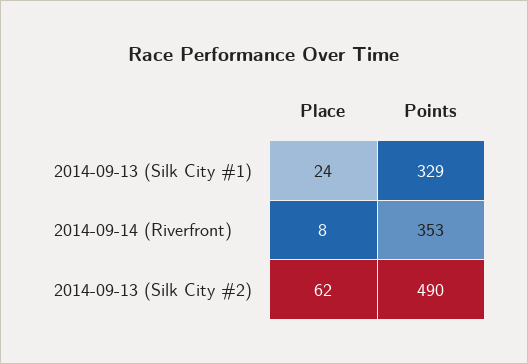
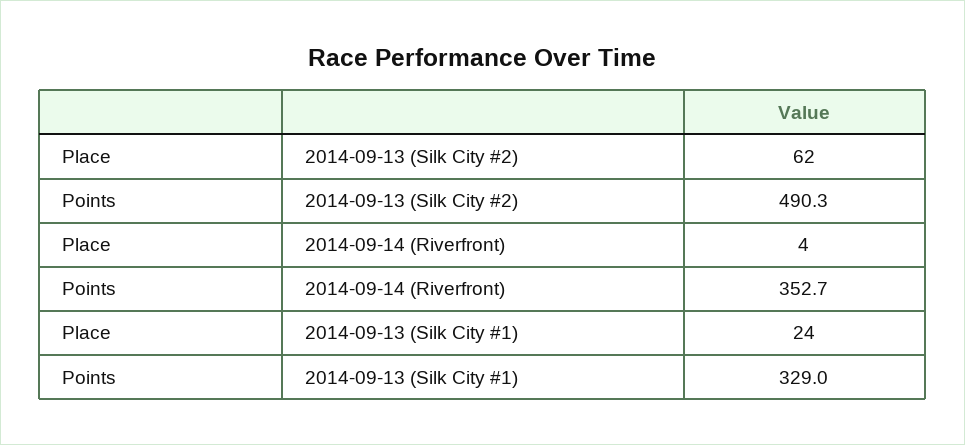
Place, 2014-09-14 (Riverfront): 8 -> 4

